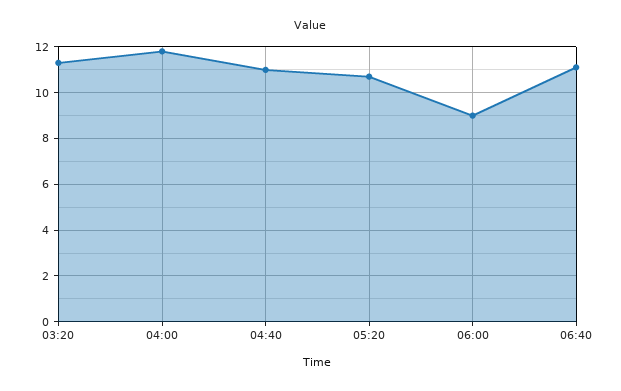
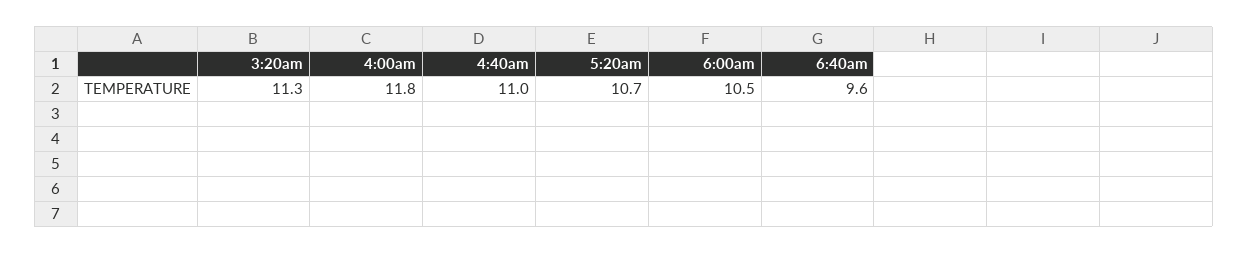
06:00: 9 -> 10.5
06:40: 11 -> 9.6

